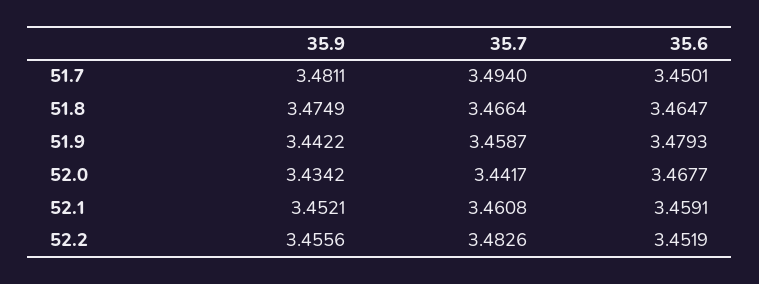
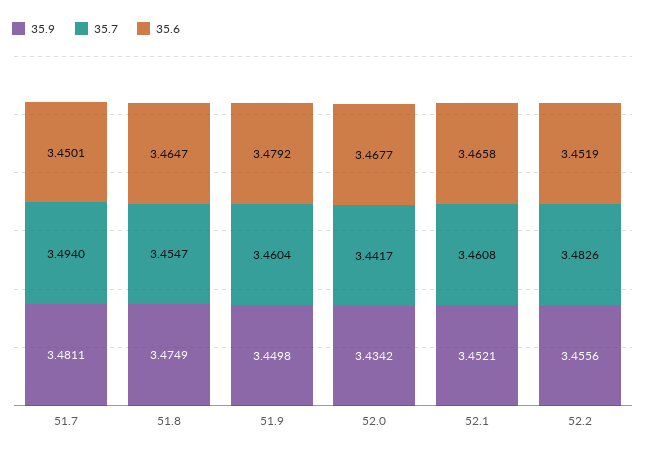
35.7, 51.8: 3.4664 -> 3.4547
35.9, 51.9: 3.4422 -> 3.4498
35.7, 51.9: 3.4587 -> 3.4604
35.6, 51.9: 3.4793 -> 3.4792
35.6, 52.1: 3.4591 -> 3.4658

